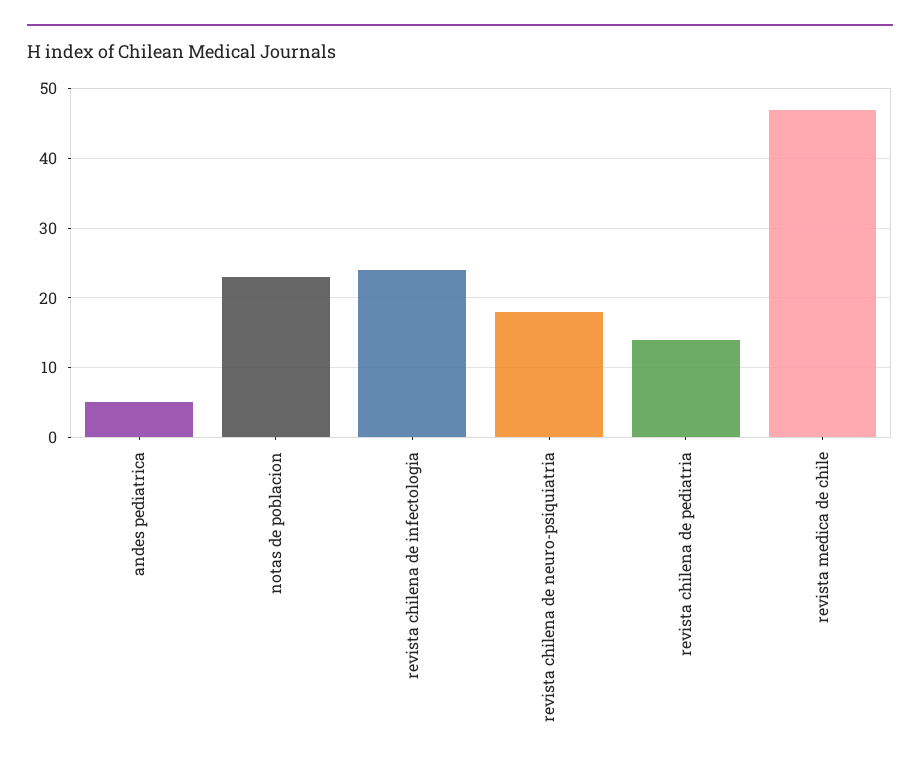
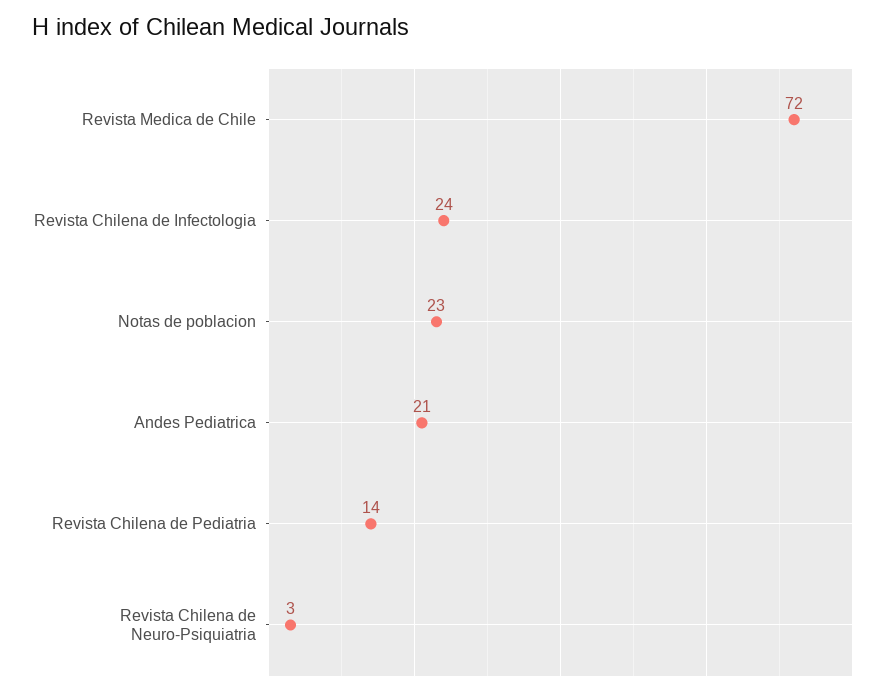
andes pediatrica: 5 -> 21
revista chilena de neuro-psiquiatria: 18 -> 3
revista medica de chile: 47 -> 72

